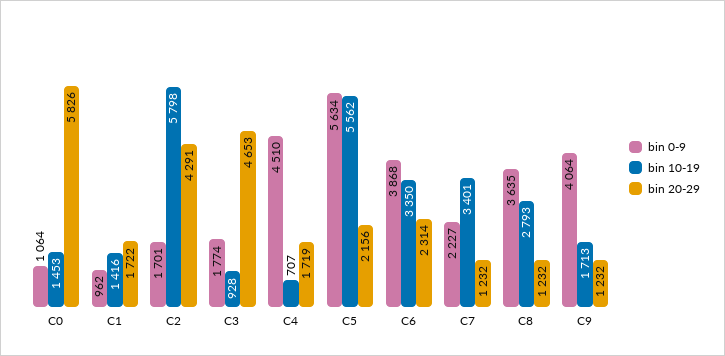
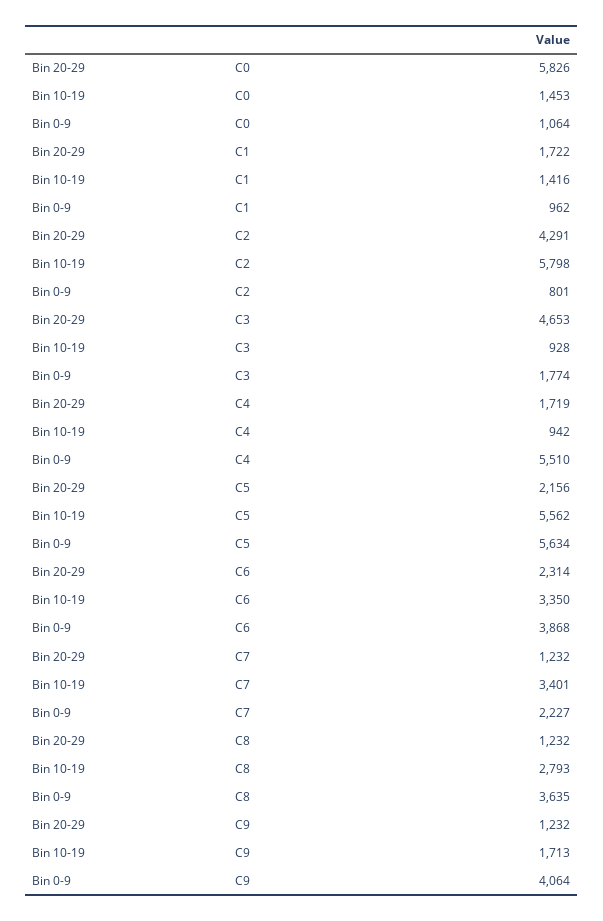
bin 0-9, C2: 1701 -> 801
bin 0-9, C4: 4510 -> 5510
bin 10-19, C4: 707 -> 942

